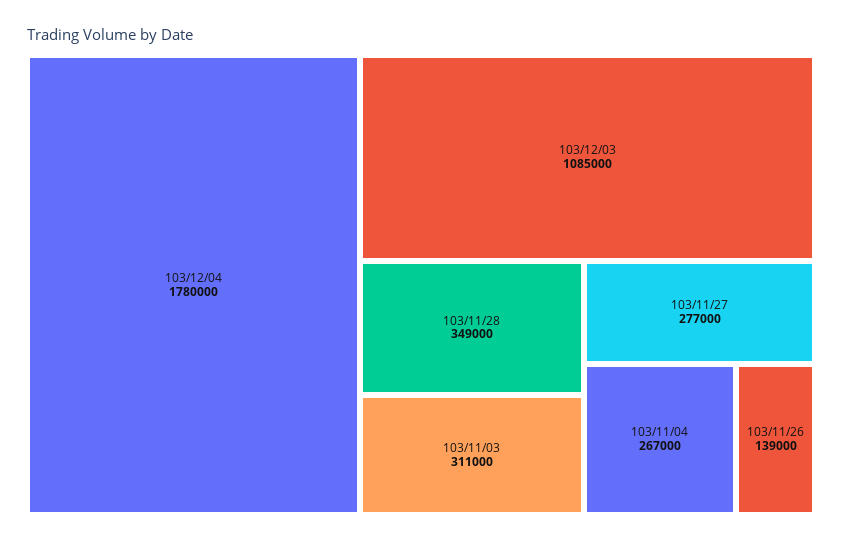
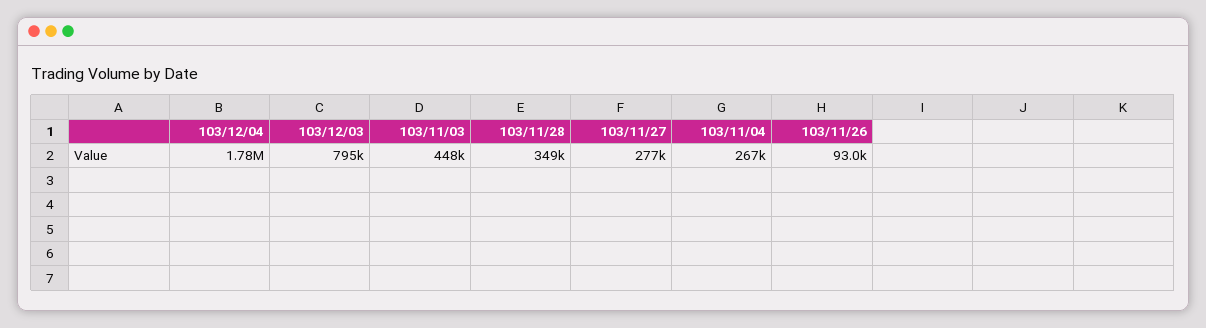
103/12/03: 1085000 -> 795000
103/11/03: 311000 -> 448000
103/11/26: 139000 -> 93000

